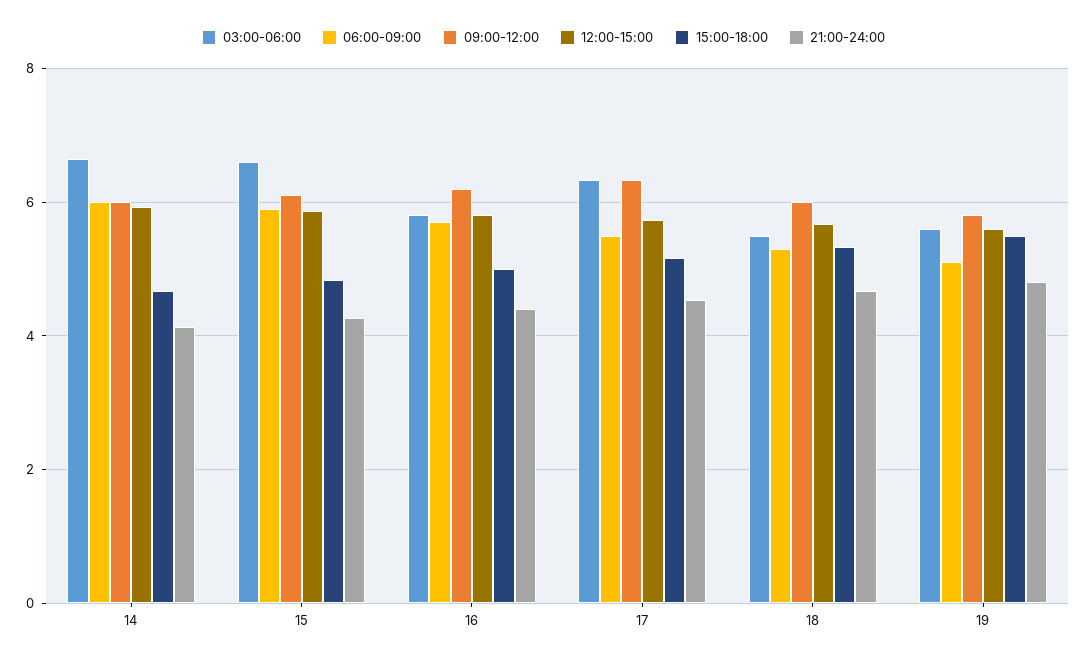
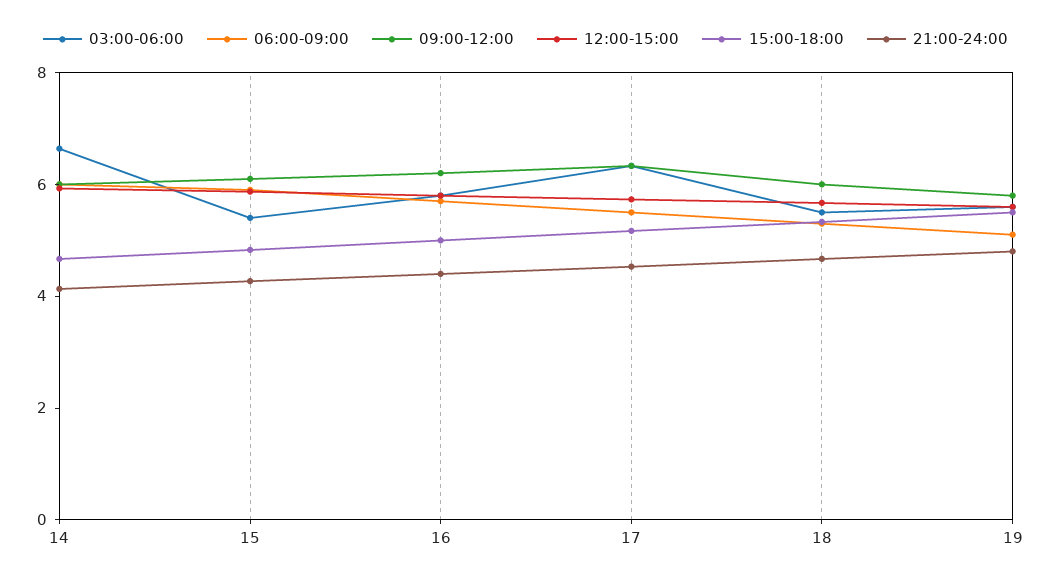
03:00-06:00, 15: 6.6 -> 5.5

